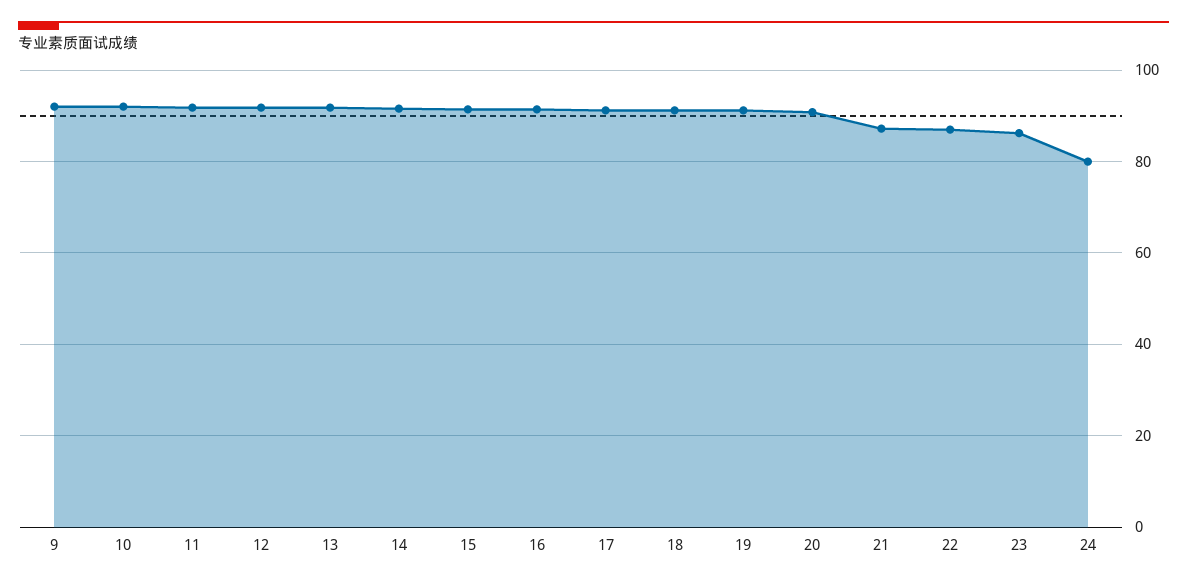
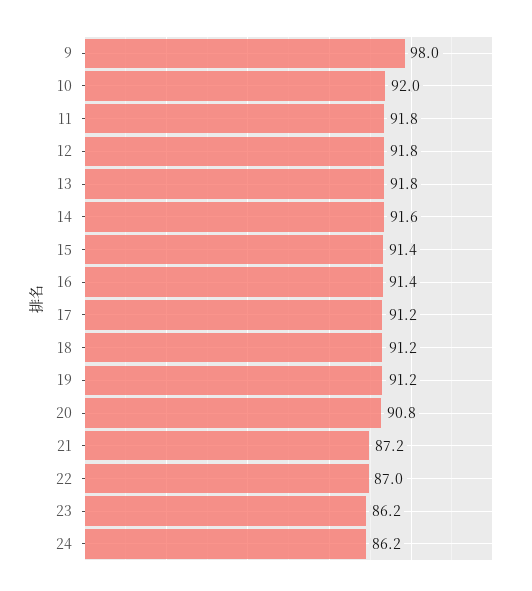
9: 92 -> 98
24: 80 -> 86.2

